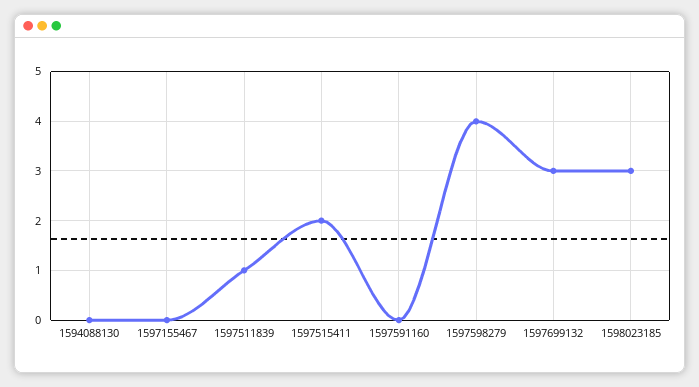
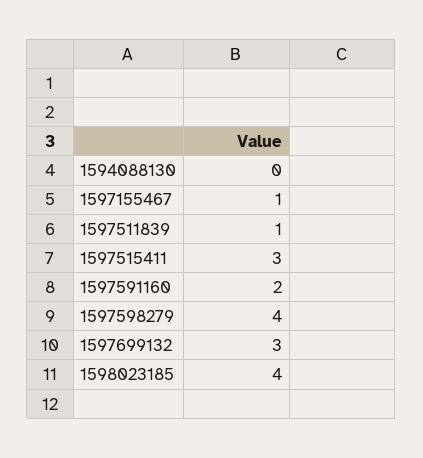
1597155467: 0 -> 1
1597515411: 2 -> 3
1597591160: 0 -> 2
1598023185: 3 -> 4

